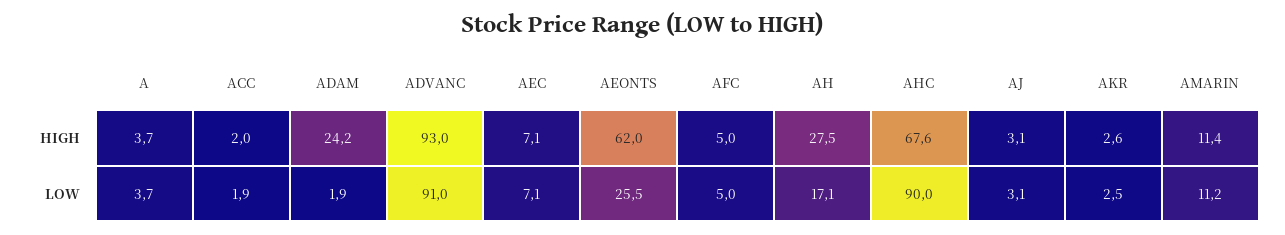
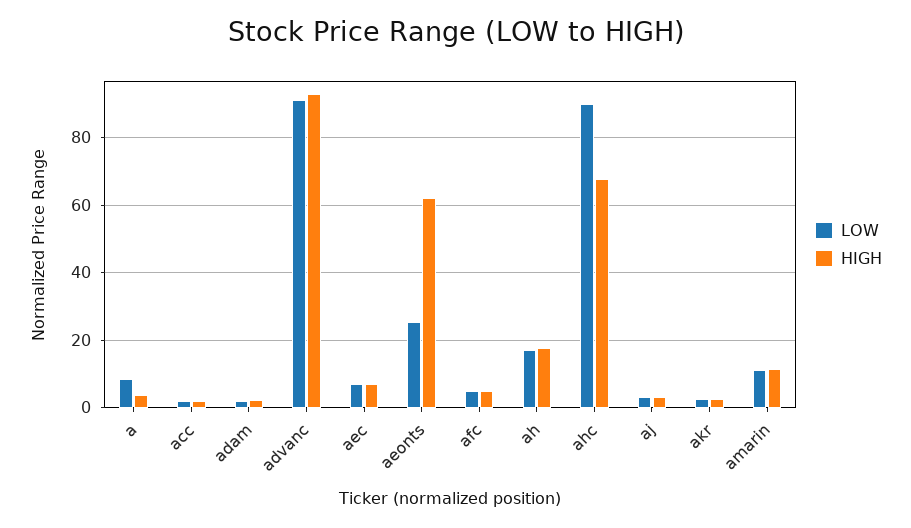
HIGH, ADAM: 24.2 -> 2
HIGH, AH: 27.5 -> 18
LOW, A: 3.7 -> 8

